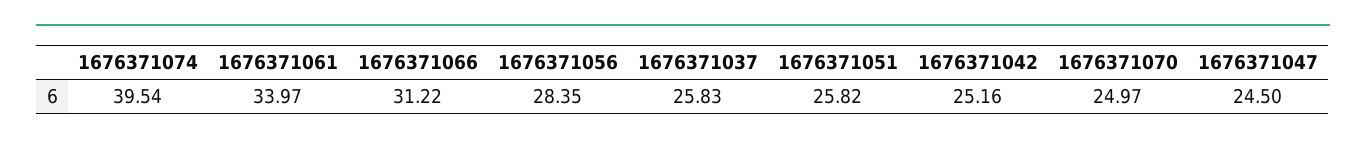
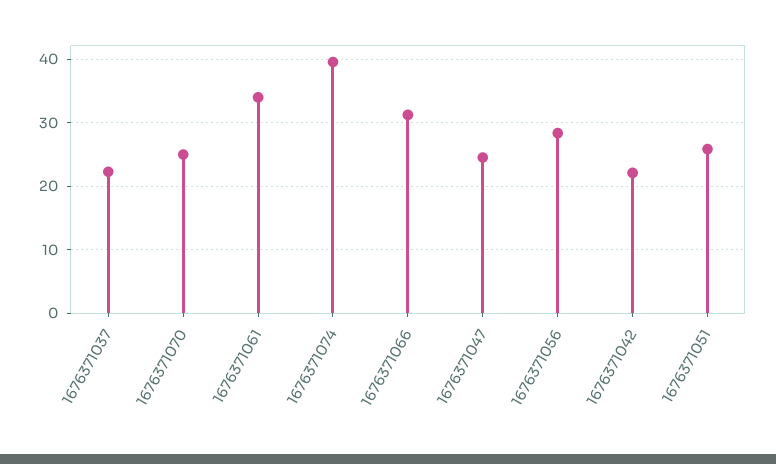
1676371037: 25.83 -> 22
1676371042: 25.16 -> 22

